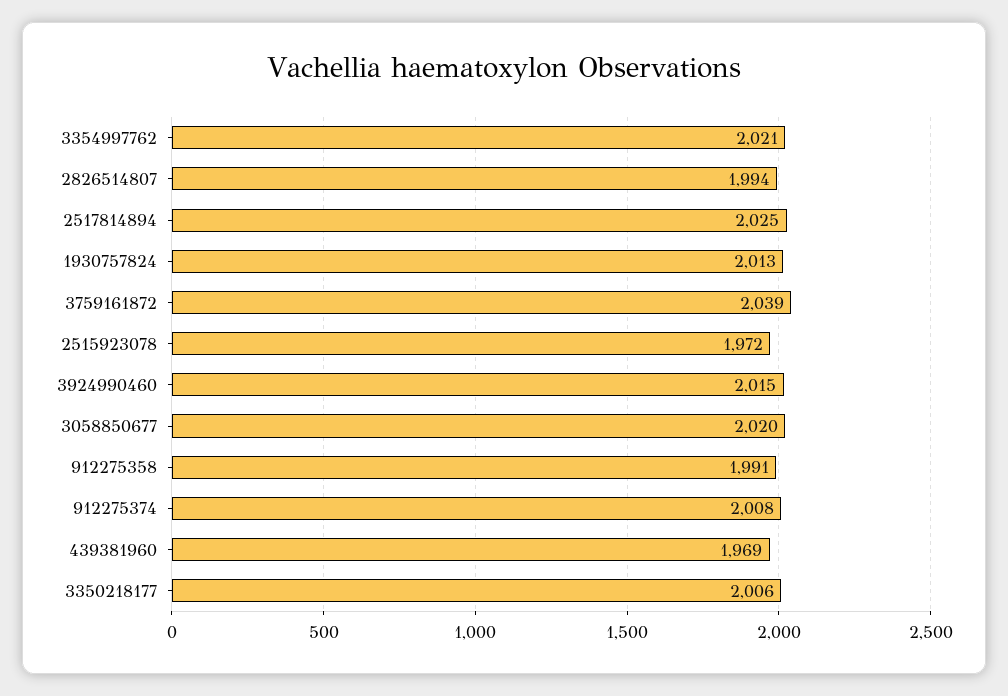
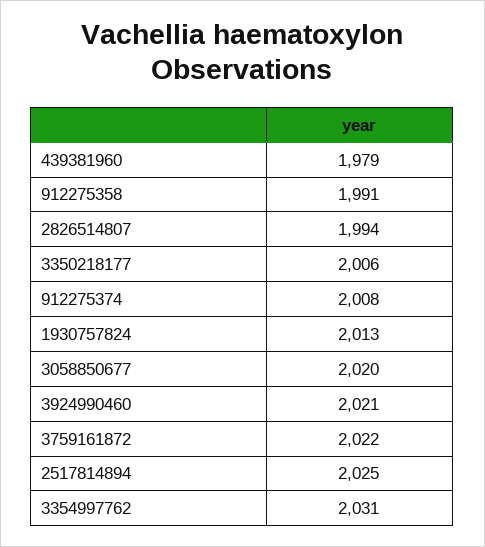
3354997762: 2021 -> 2031
3759161872: 2039 -> 2022
2515923078: 1972 -> none
3924990460: 2015 -> 2021
439381960: 1969 -> 1979

